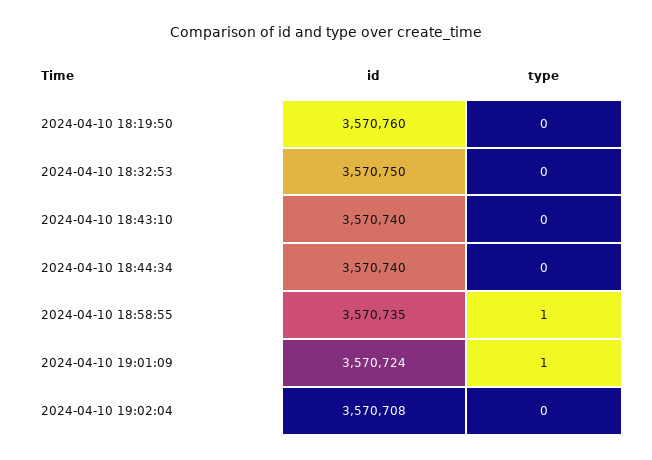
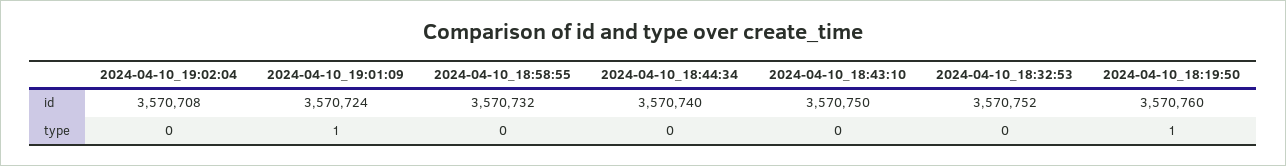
type, 2024-04-10 18:19:50: 0 -> 1
id, 2024-04-10 18:32:53: 3570750 -> 3570752
id, 2024-04-10 18:43:10: 3570740 -> 3570750
id, 2024-04-10 18:58:55: 3570735 -> 3570732
type, 2024-04-10 18:58:55: 1 -> 0

